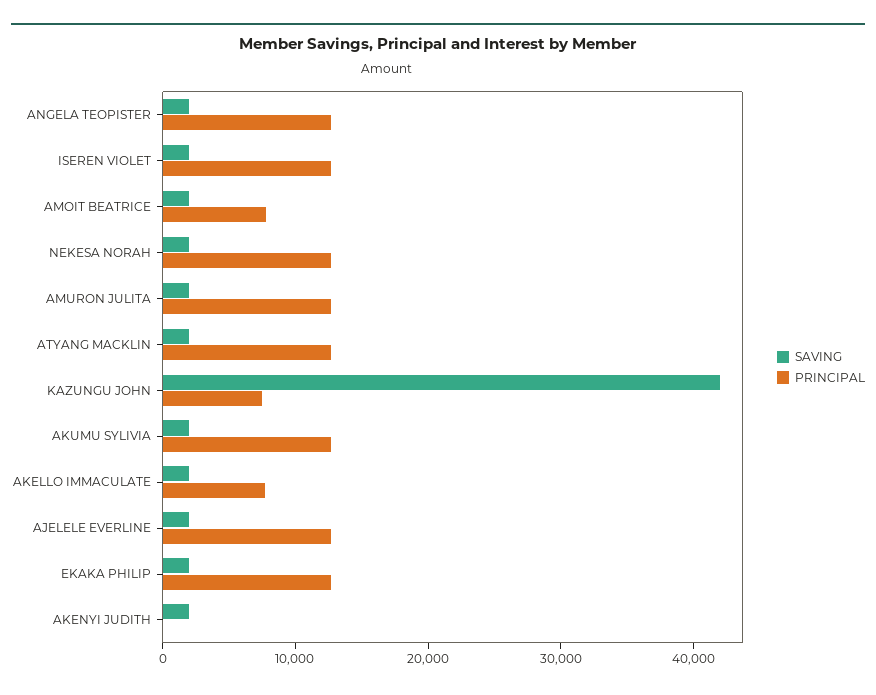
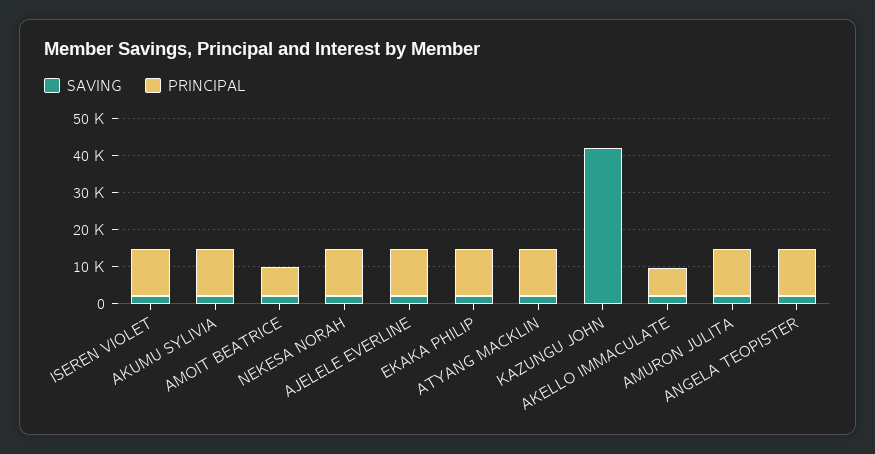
PRINCIPAL, KAZUNGU JOHN: 8000 -> 0
SAVING, AKENYI JUDITH: 2000 -> none
PRINCIPAL, AKENYI JUDITH: 0 -> none

